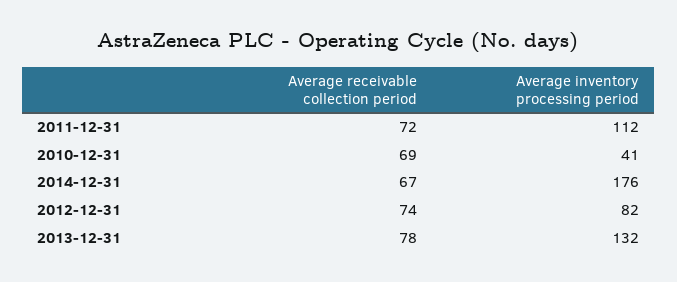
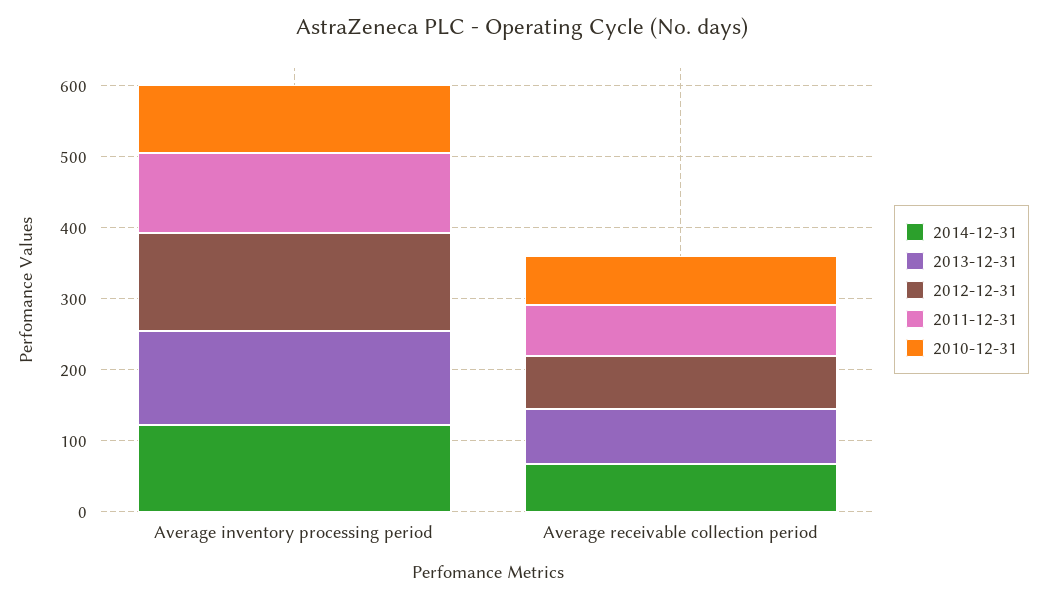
2010-12-31, Average inventory processing period: 41 -> 100
2014-12-31, Average inventory processing period: 176 -> 120
2012-12-31, Average inventory processing period: 82 -> 140

